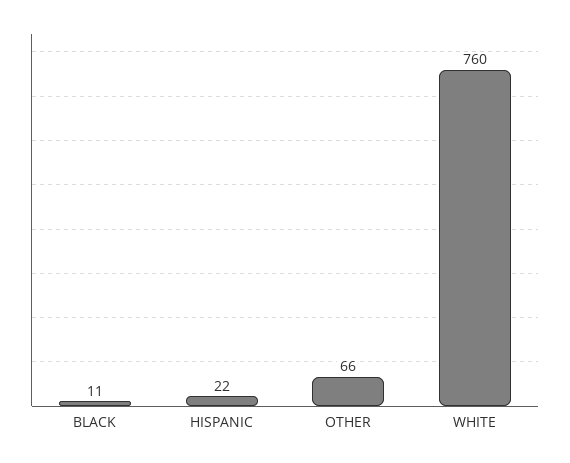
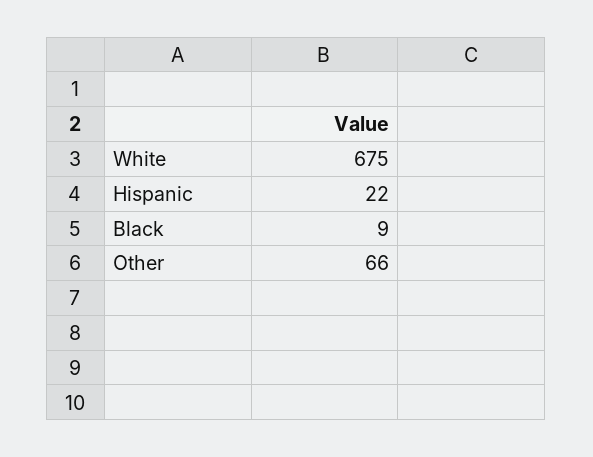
BLACK: 11 -> 9
WHITE: 760 -> 675

